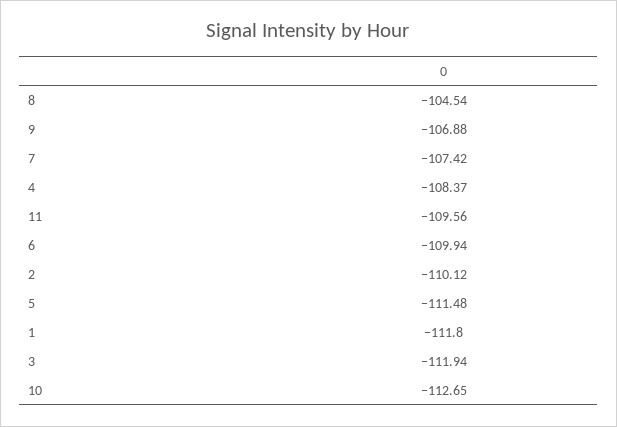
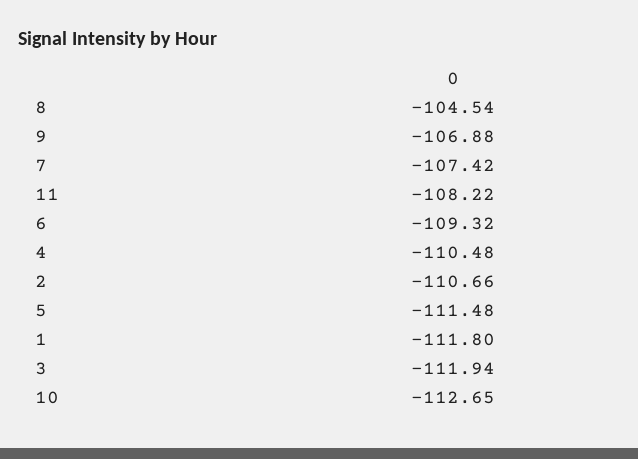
4: -108.37 -> -110.48
11: -109.56 -> -108.22
6: -109.94 -> -109.32
2: -110.12 -> -110.66

